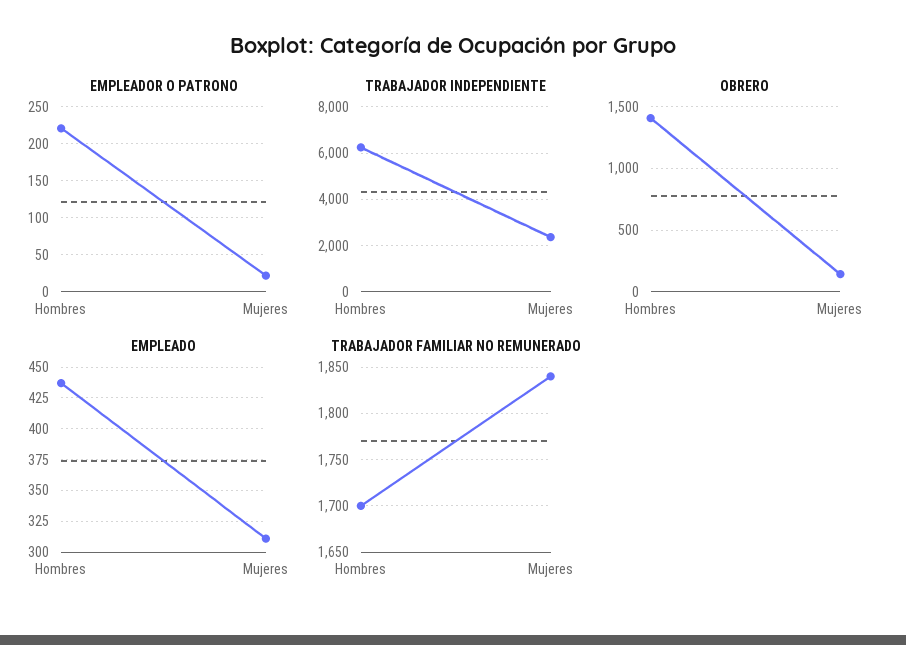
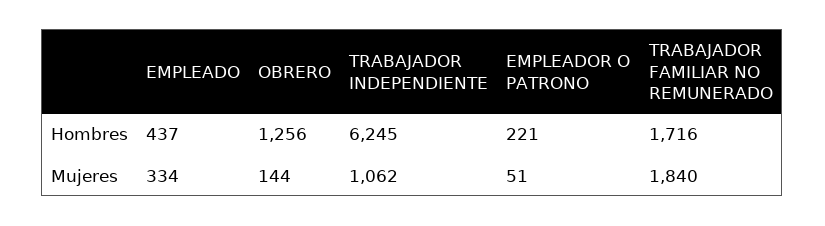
EMPLEADOR O PATRONO, Mujeres: 20 -> 51
TRABAJADOR INDEPENDIENTE, Mujeres: 2500 -> 1062
OBRERO, Hombres: 1400 -> 1256
EMPLEADO, Mujeres: 310 -> 334
TRABAJADOR FAMILIAR NO REMUNERADO, Hombres: 1700 -> 1716

